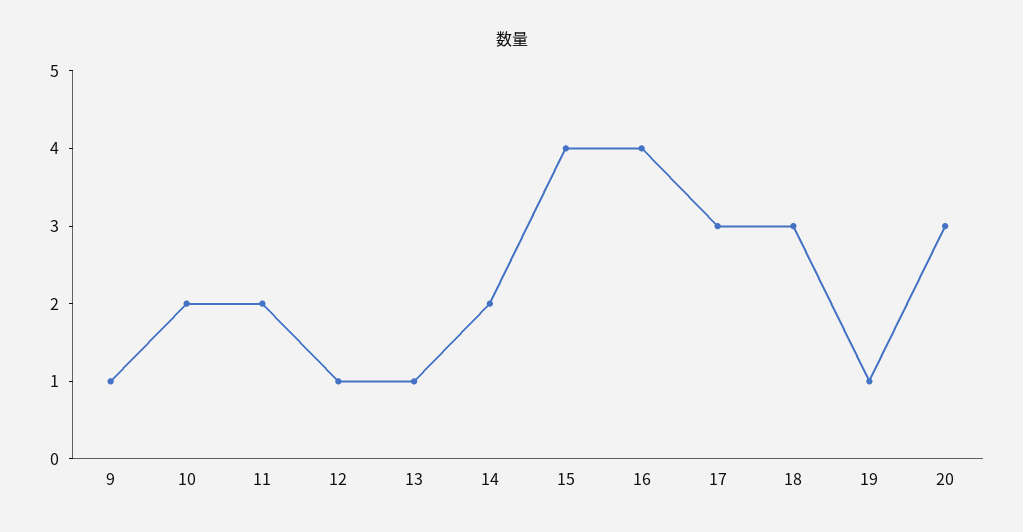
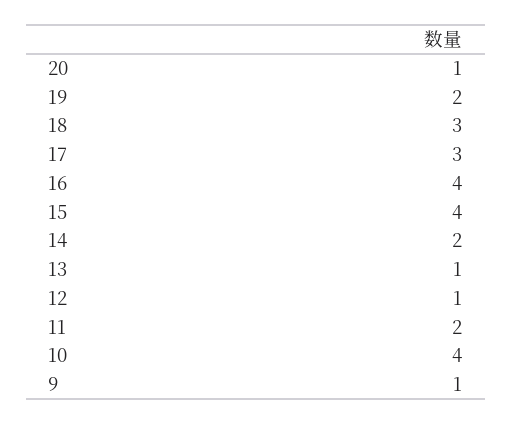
10: 2 -> 4
19: 1 -> 2
20: 3 -> 1

